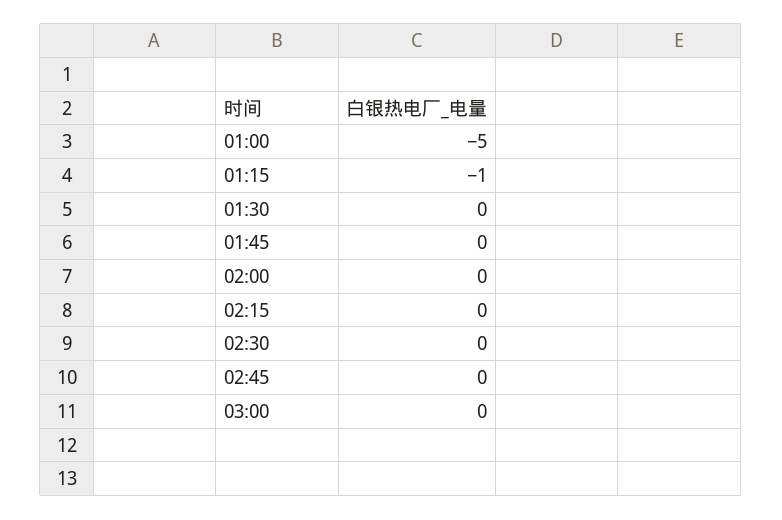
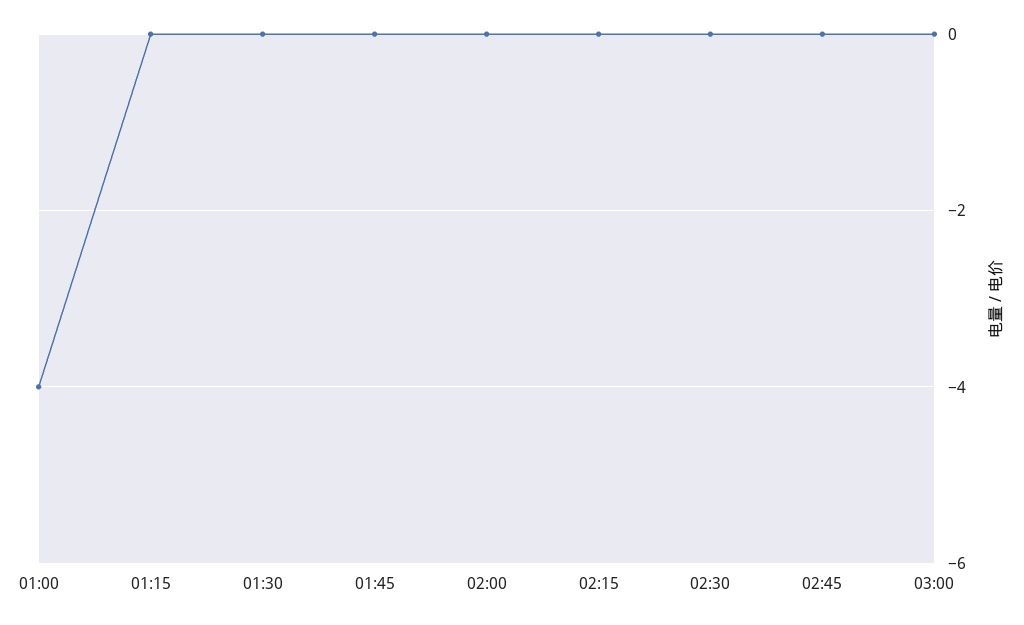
01:00: -5 -> -4
01:15: -1 -> 0

